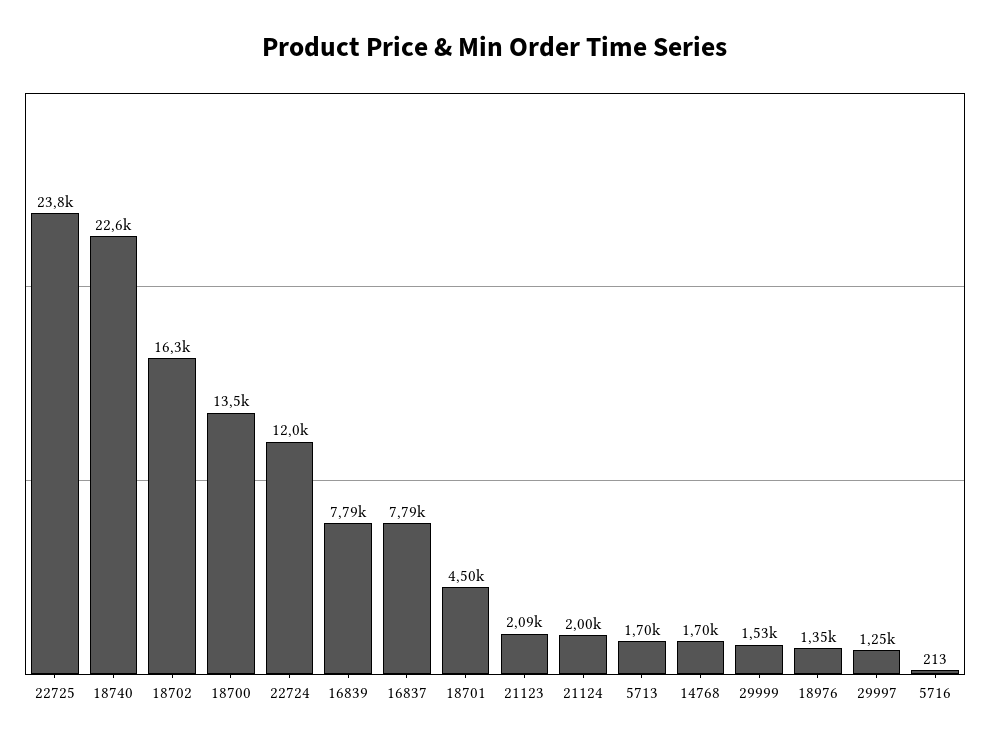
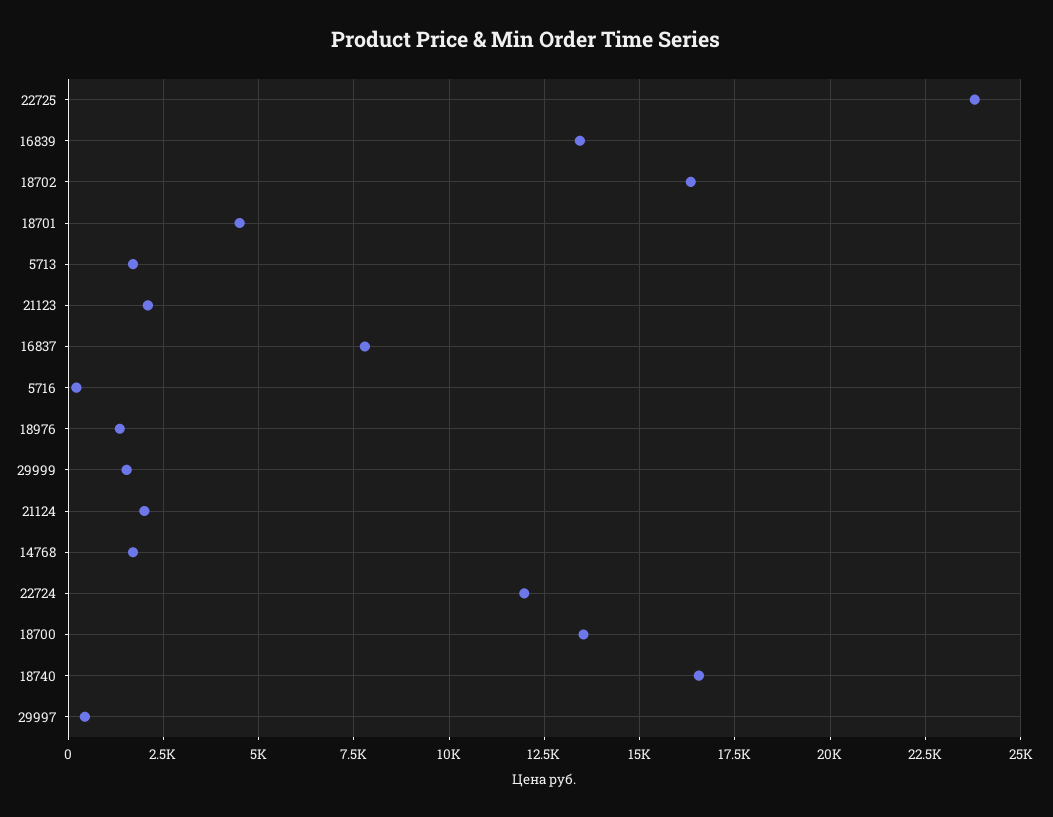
18740: 22600 -> 16500
16839: 7790 -> 13500
29997: 1250 -> 500

